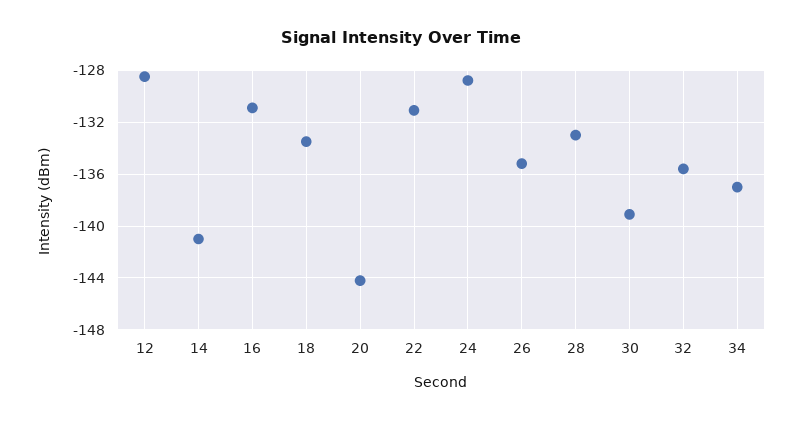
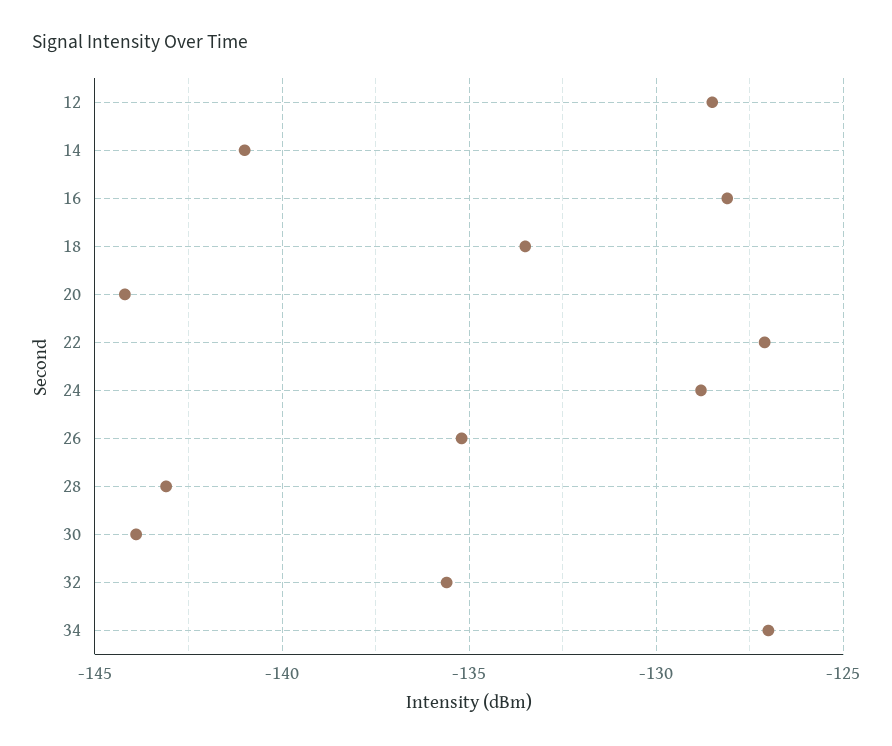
16: -131 -> -128
22: -131 -> -127
28: -133 -> -143
30: -139 -> -144
34: -137 -> -127

